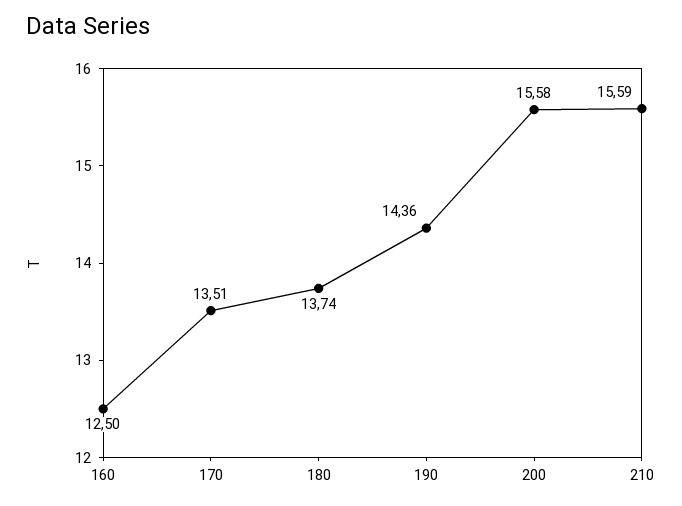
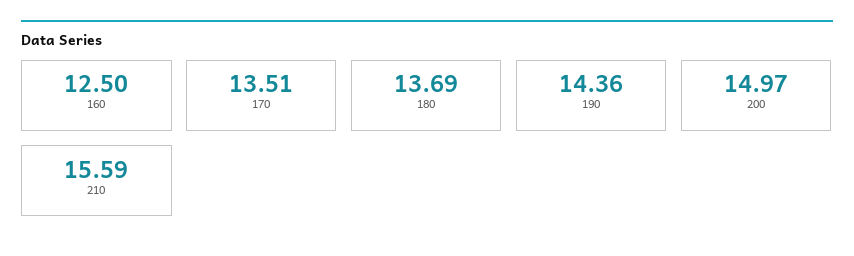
180: 13.74 -> 13.69
200: 15.58 -> 14.97

